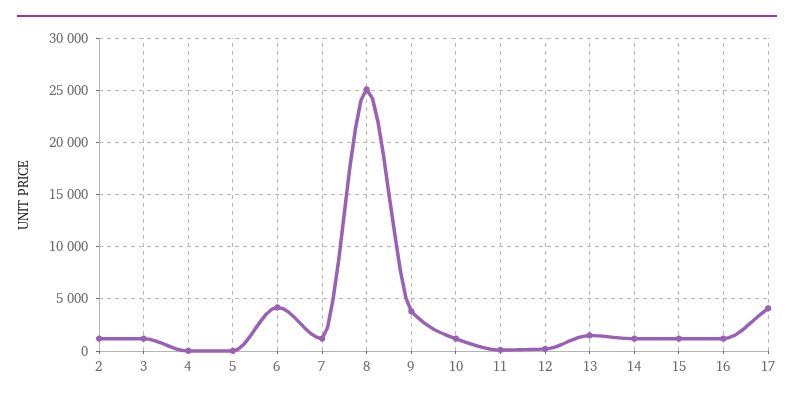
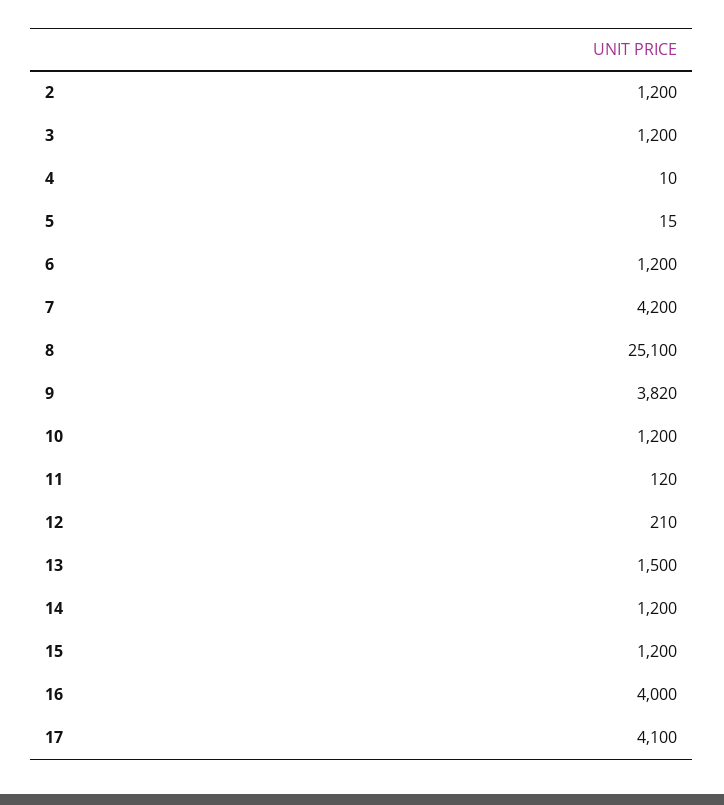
6: 4000 -> 1200
7: 1000 -> 4200
16: 1000 -> 4000

